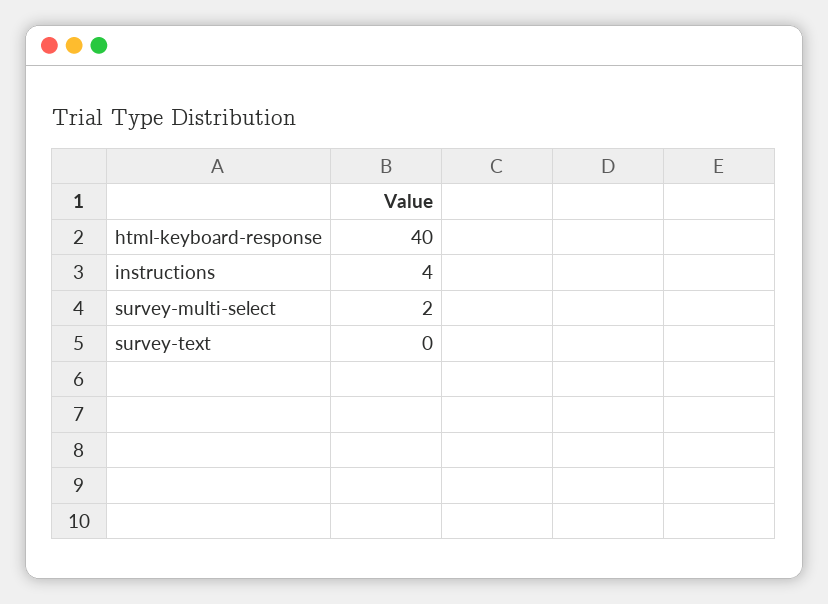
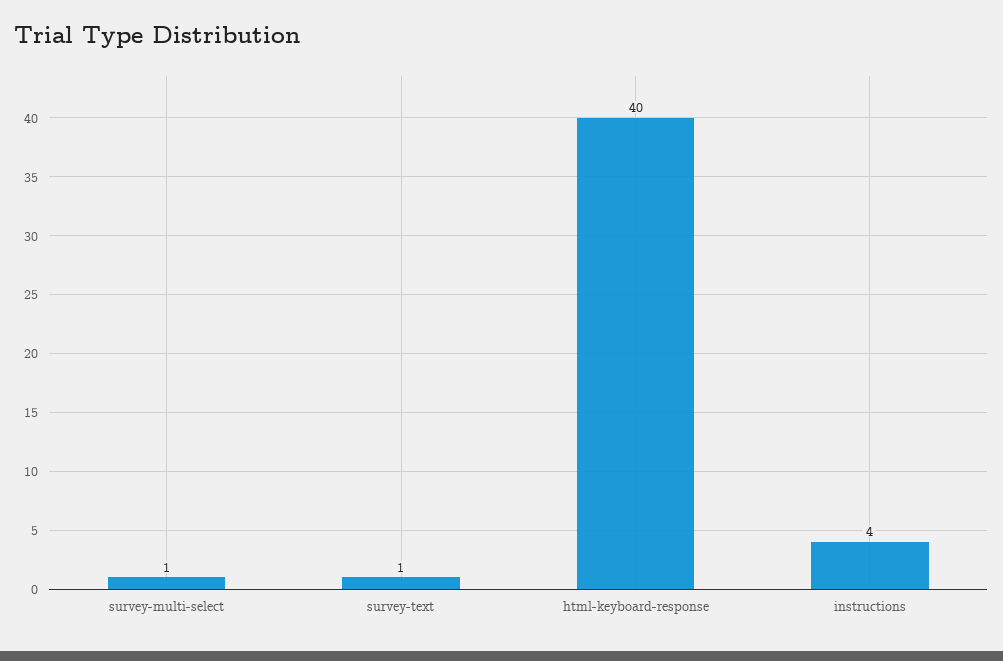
survey-multi-select: 2 -> 1
survey-text: 0 -> 1

